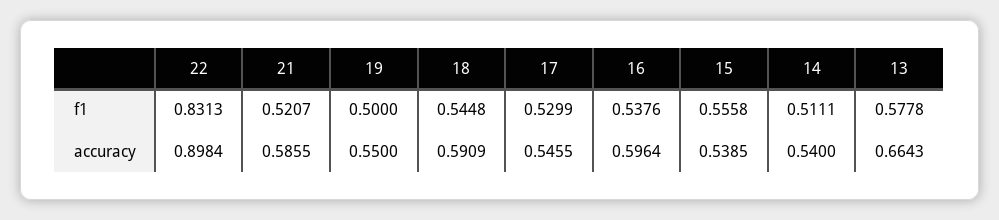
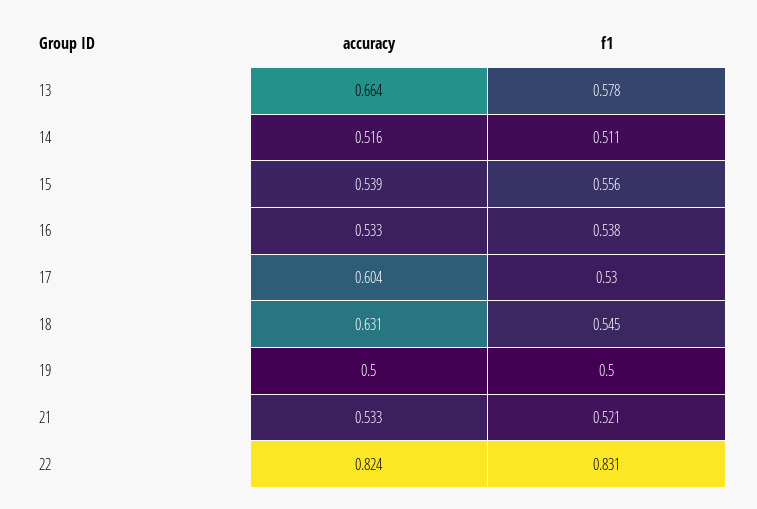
22, accuracy: 0.8984 -> 0.824
21, accuracy: 0.5855 -> 0.533
19, accuracy: 0.55 -> 0.5
18, accuracy: 0.5909 -> 0.631
17, accuracy: 0.5455 -> 0.604
16, accuracy: 0.5964 -> 0.533
14, accuracy: 0.54 -> 0.516

